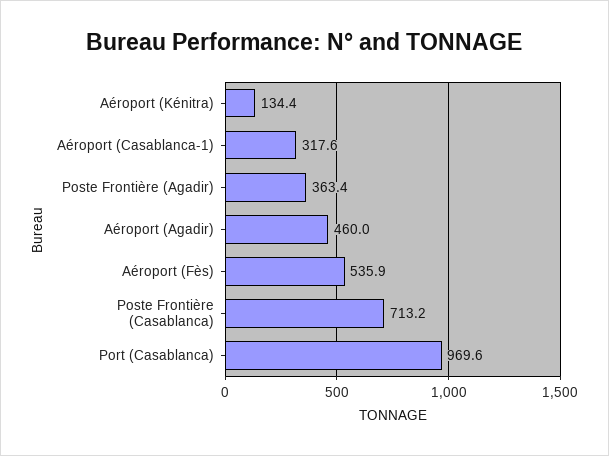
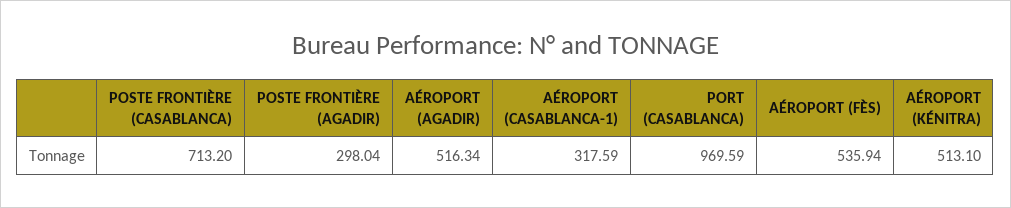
Aéroport (Kénitra): 134.4 -> 513.1
Poste Frontière (Agadir): 363.4 -> 298.04
Aéroport (Agadir): 460 -> 516.34

